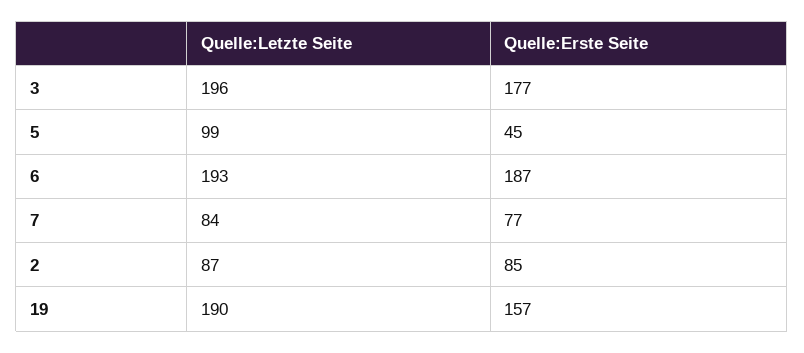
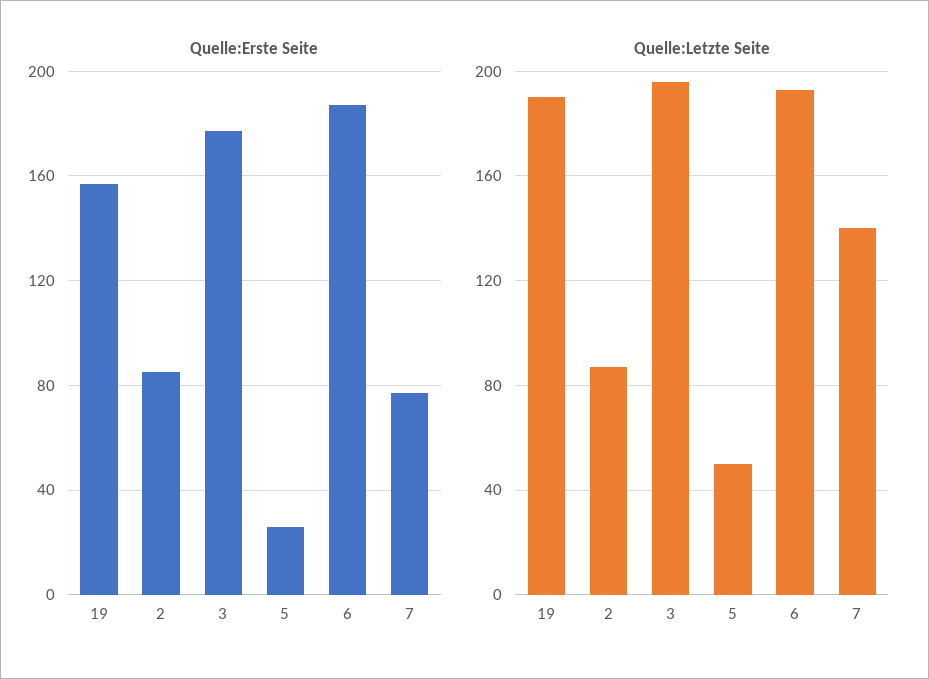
Quelle:Letzte Seite, 5: 99 -> 50
Quelle:Erste Seite, 5: 45 -> 25
Quelle:Letzte Seite, 7: 84 -> 140

